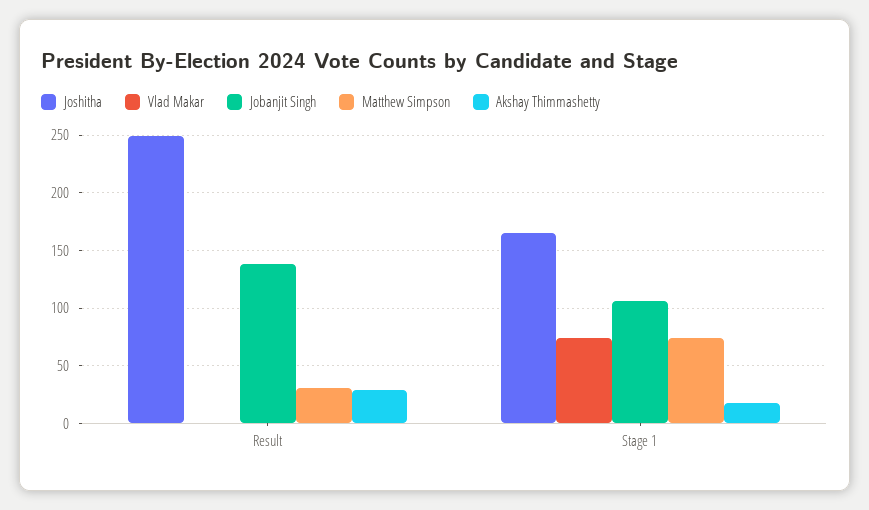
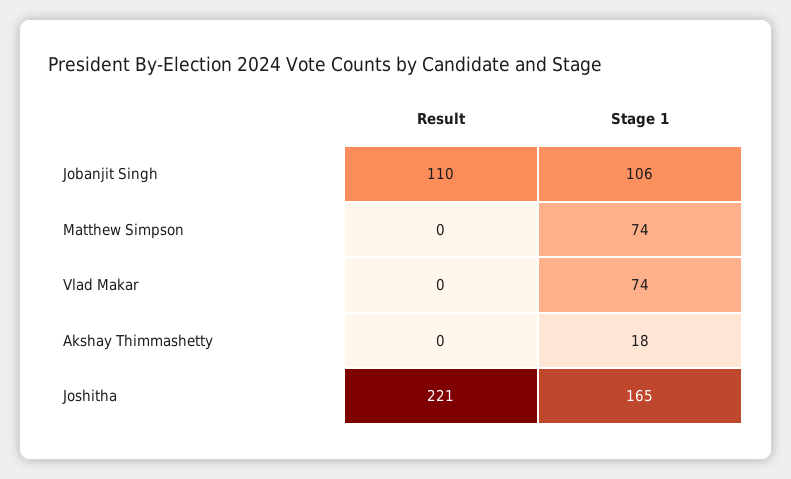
Joshitha, Result: 250 -> 221
Jobanjit Singh, Result: 140 -> 110
Matthew Simpson, Result: 30 -> 0
Akshay Thimmashetty, Result: 30 -> 0

